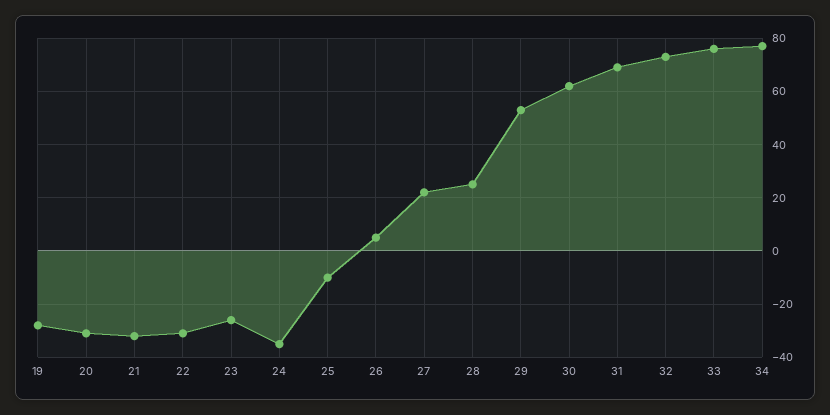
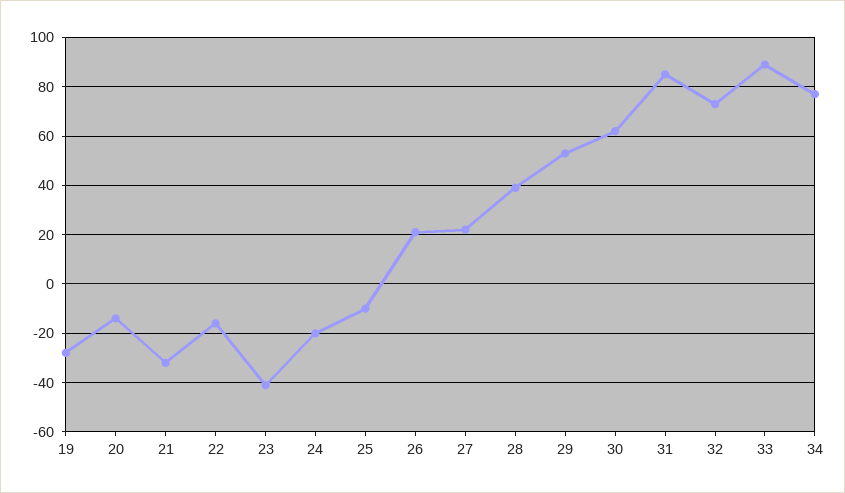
20: -30 -> -15
22: -30 -> -15
23: -25 -> -40
24: -35 -> -20
26: 5 -> 20
28: 25 -> 40
31: 70 -> 85
33: 75 -> 90

